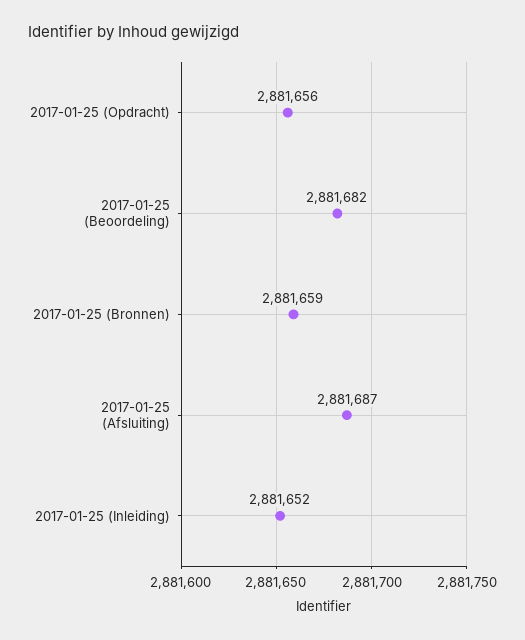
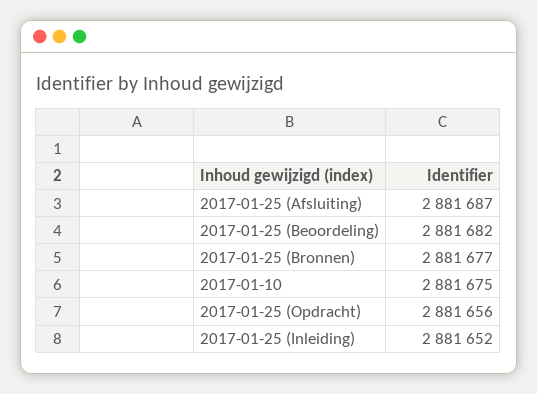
2017-01-25 (Bronnen): 2881659 -> 2881677
2017-01-10: none -> 2881675

